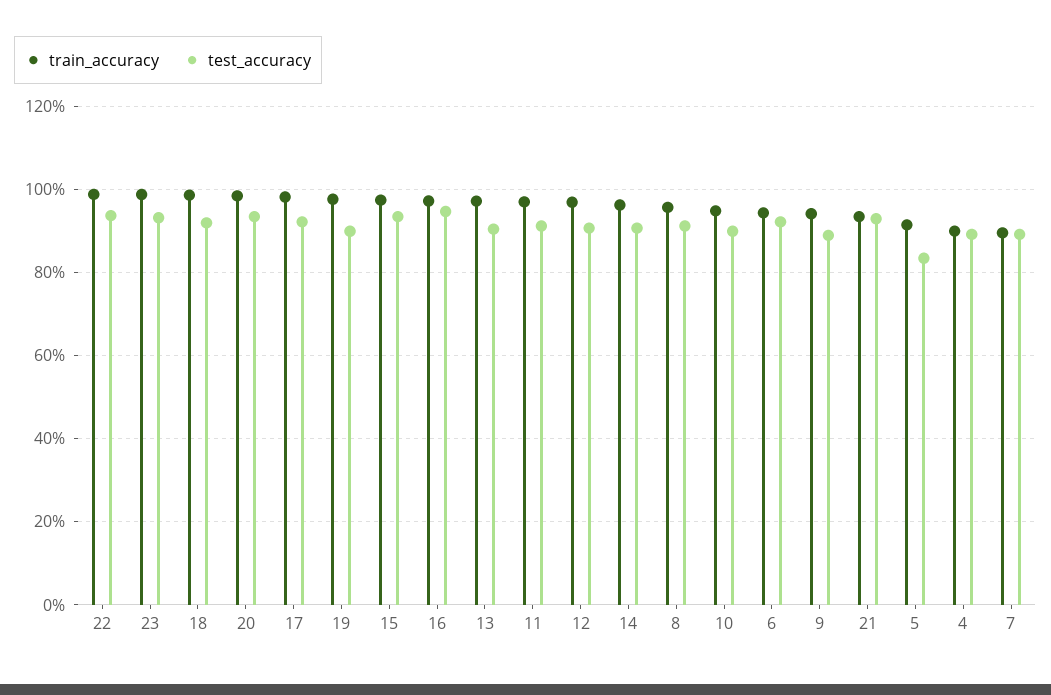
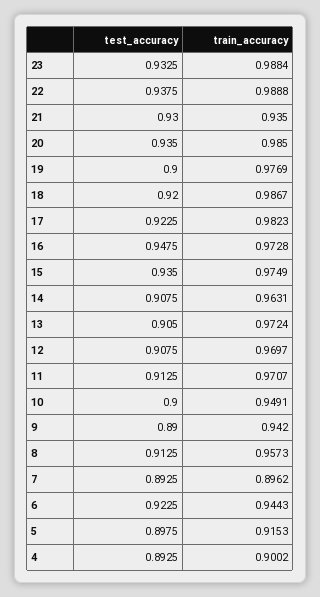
test_accuracy, 5: 0.84 -> 0.8975

